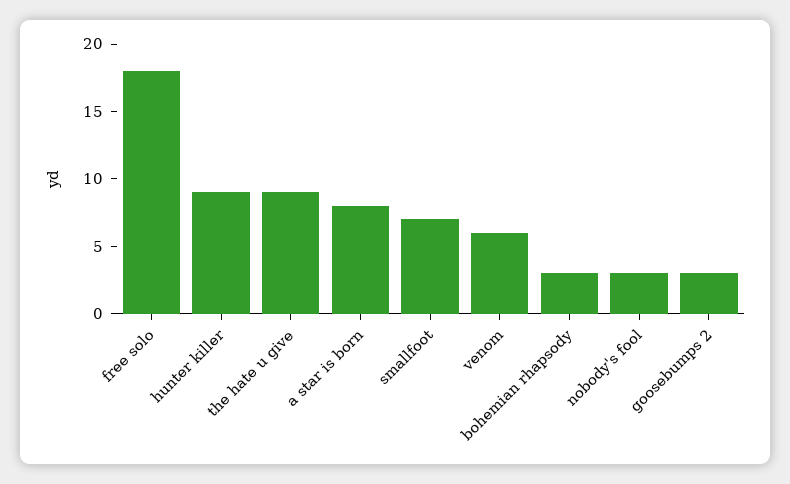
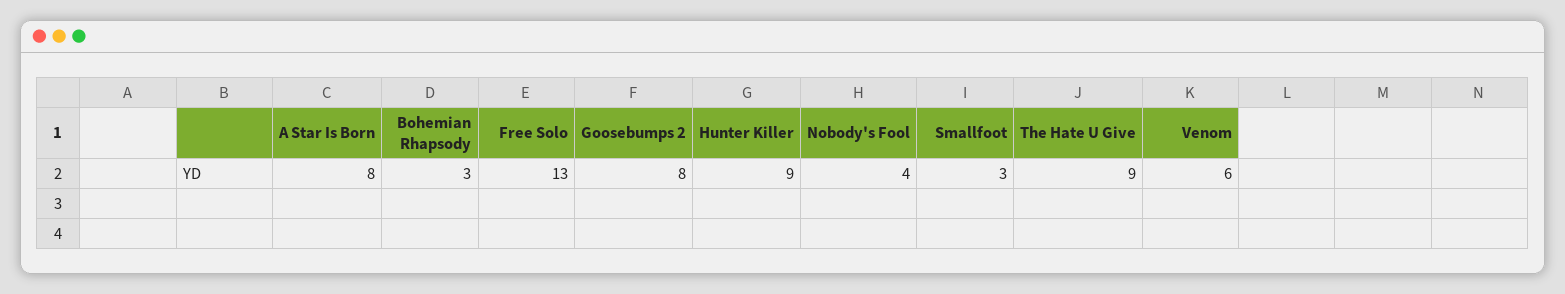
free solo: 18 -> 13
smallfoot: 7 -> 3
nobody's fool: 3 -> 4
goosebumps 2: 3 -> 8

